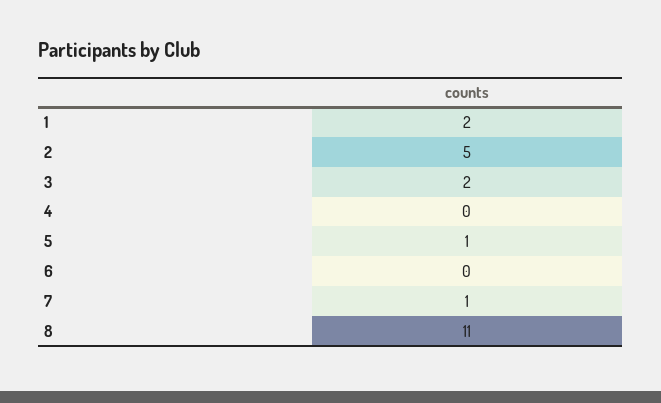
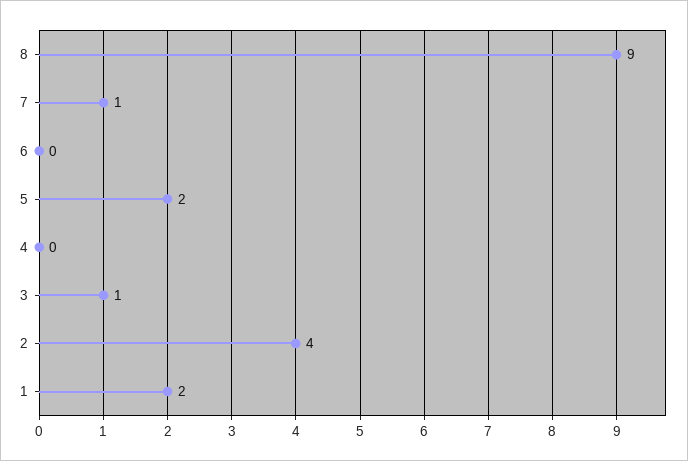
2: 5 -> 4
3: 2 -> 1
5: 1 -> 2
8: 11 -> 9

